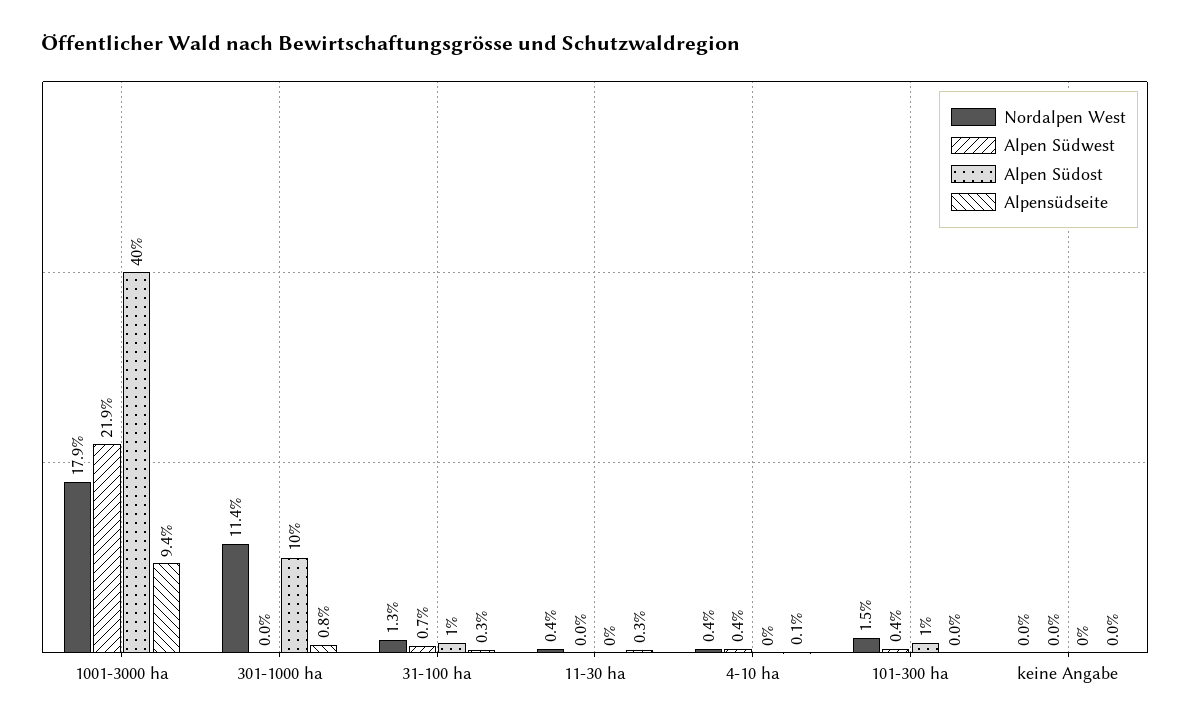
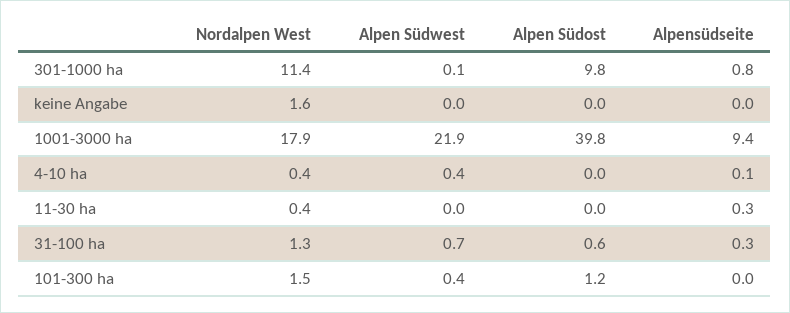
Alpen Südwest, 301-1000 ha: 0 -> 0.1
Nordalpen West, keine Angabe: 0 -> 1.6

